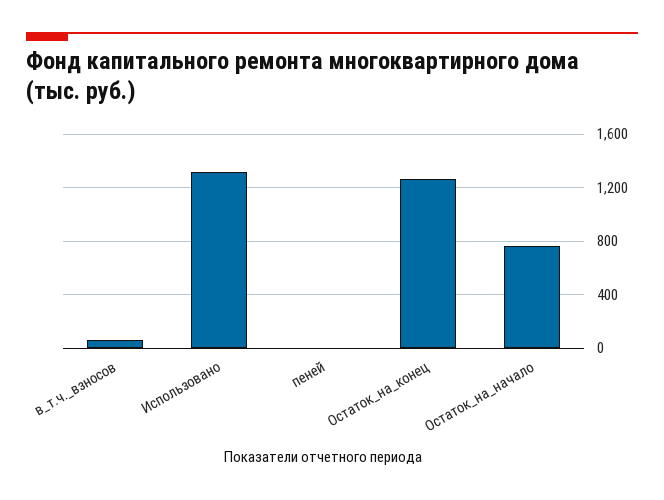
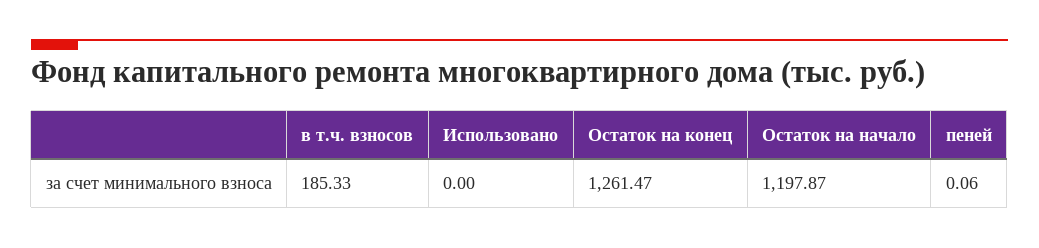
в_т.ч._взносов: 50 -> 185.33
Использовано: 1300 -> 0
Остаток_на_начало: 750 -> 1197.87

